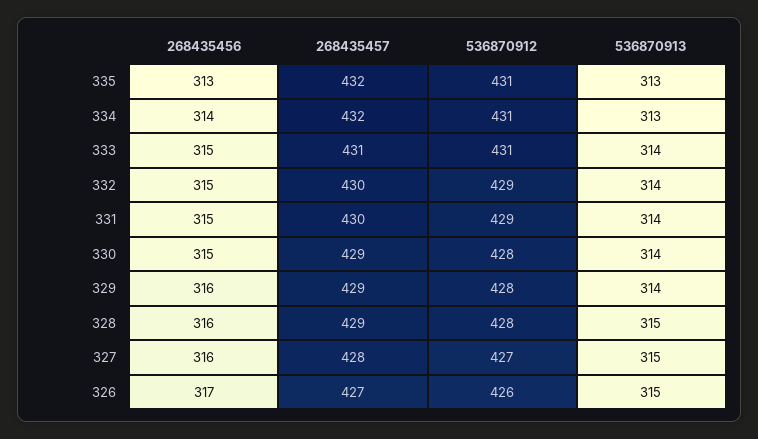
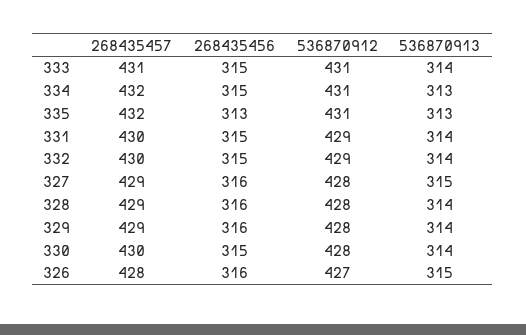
268435456, 334: 314 -> 315
268435457, 330: 429 -> 430
536870913, 328: 315 -> 314
268435457, 327: 428 -> 429
536870912, 327: 427 -> 428
268435456, 326: 317 -> 316
268435457, 326: 427 -> 428
536870912, 326: 426 -> 427

